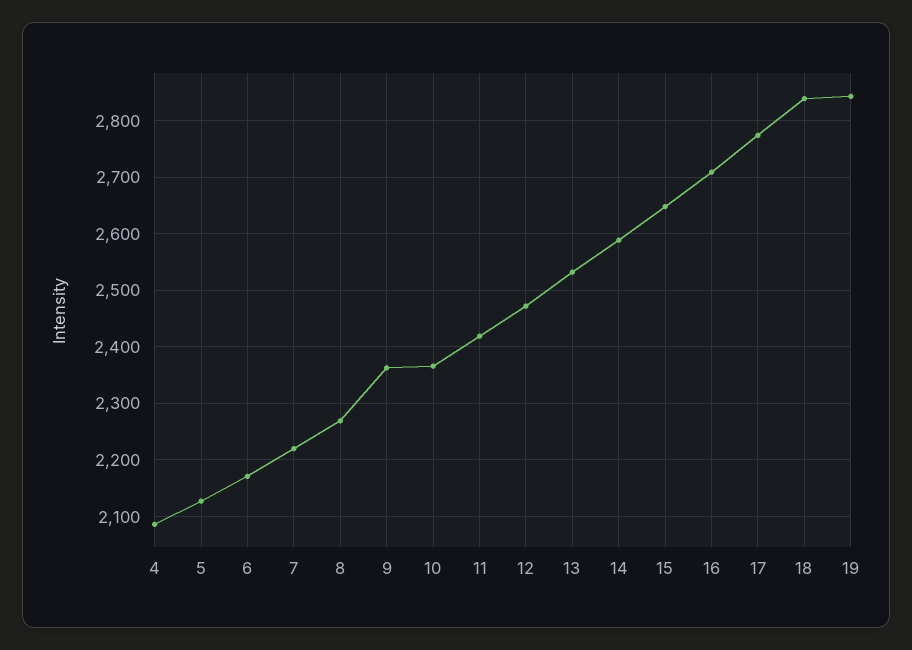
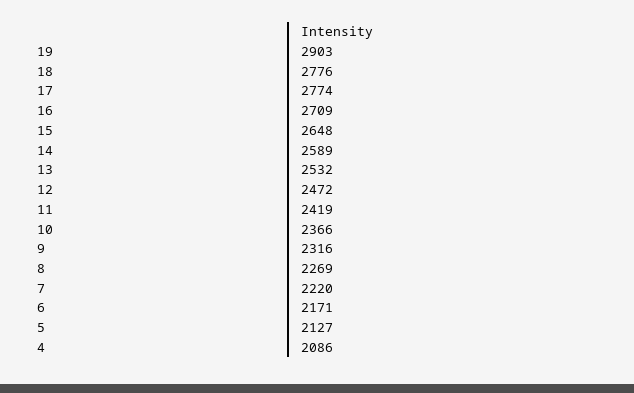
9: 2360 -> 2316
18: 2840 -> 2776
19: 2840 -> 2903

